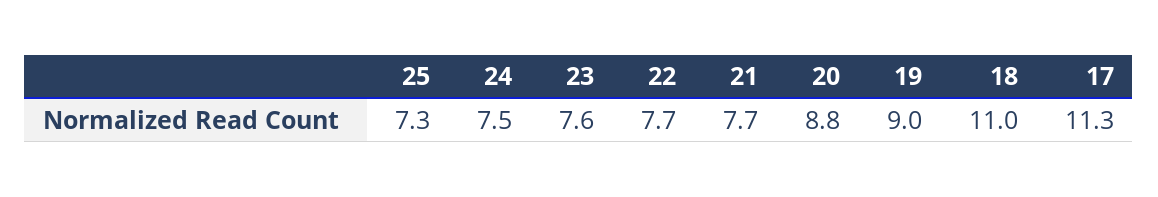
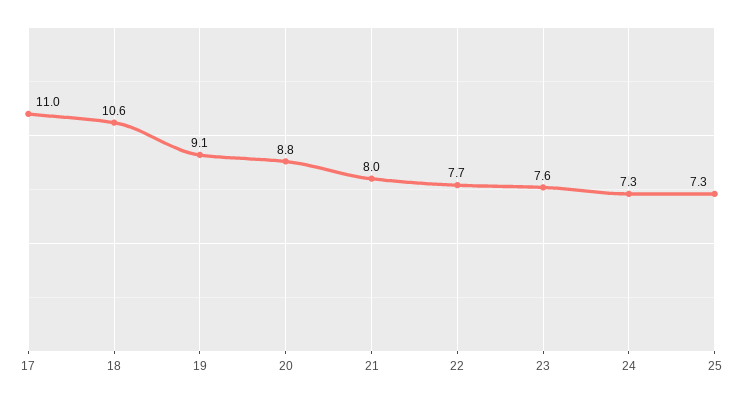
24: 7.5 -> 7.3
21: 7.7 -> 8
19: 9 -> 9.1
18: 11 -> 10.6
17: 11.3 -> 11

